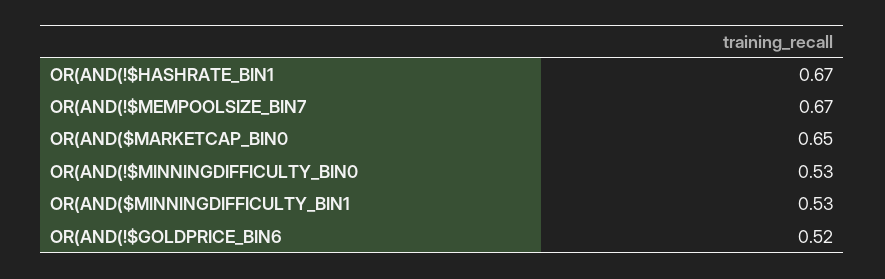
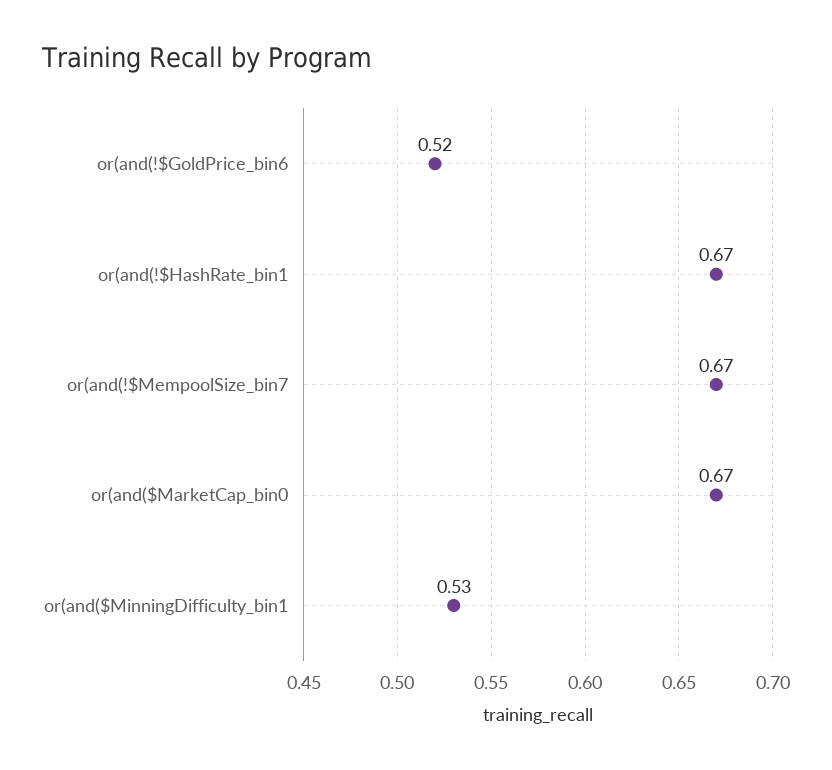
OR(AND($MARKETCAP_BIN0: 0.65 -> 0.67
OR(AND(!$MINNINGDIFFICULTY_BIN0: 0.53 -> none

